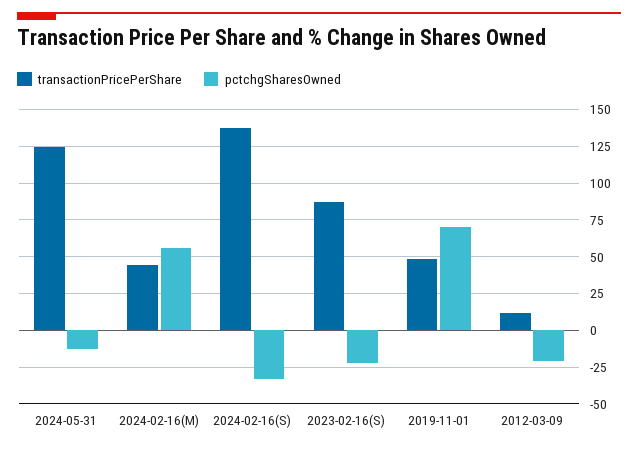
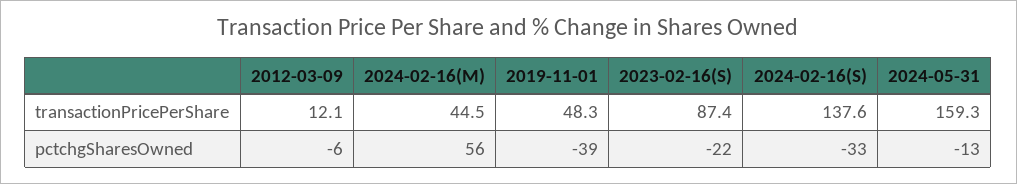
transactionPricePerShare, 2024-05-31: 125 -> 159.3
pctchgSharesOwned, 2019-11-01: 70 -> -39
pctchgSharesOwned, 2012-03-09: -20 -> -6

